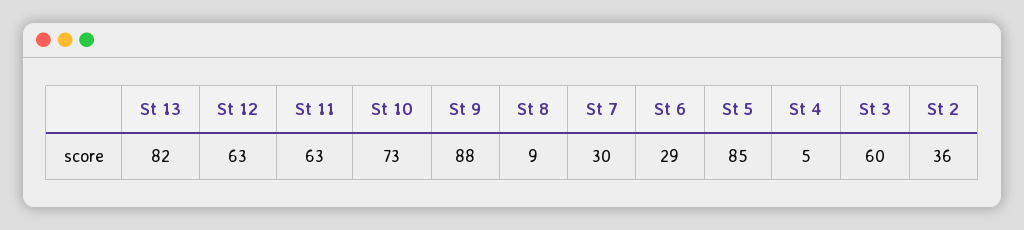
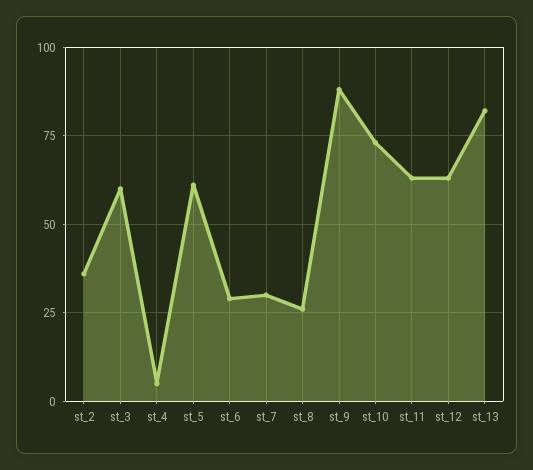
St 8: 9 -> 25
St 5: 85 -> 60

